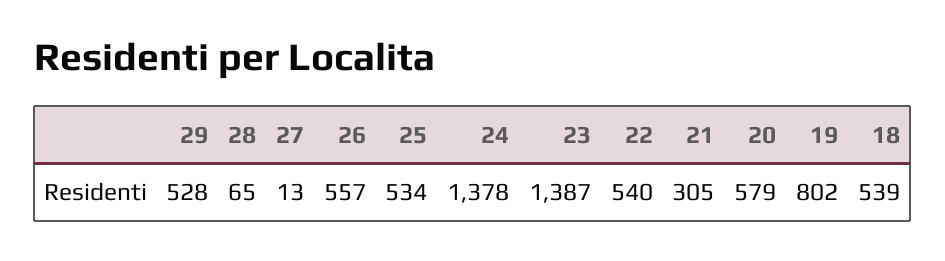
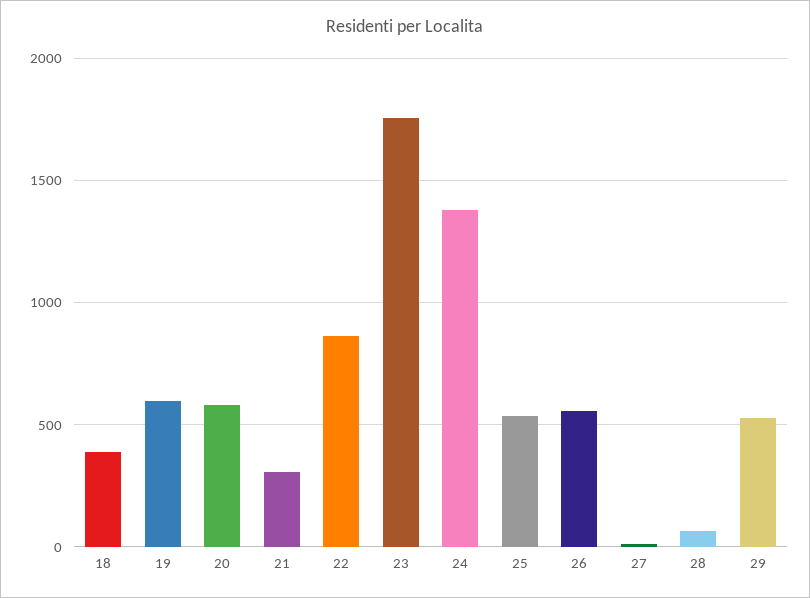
23: 1387 -> 1750
22: 540 -> 850
19: 802 -> 600
18: 539 -> 400

